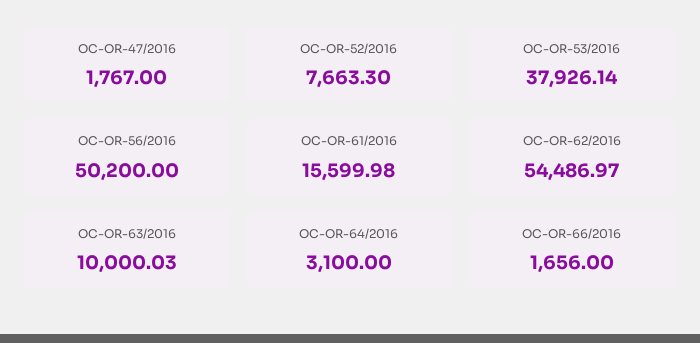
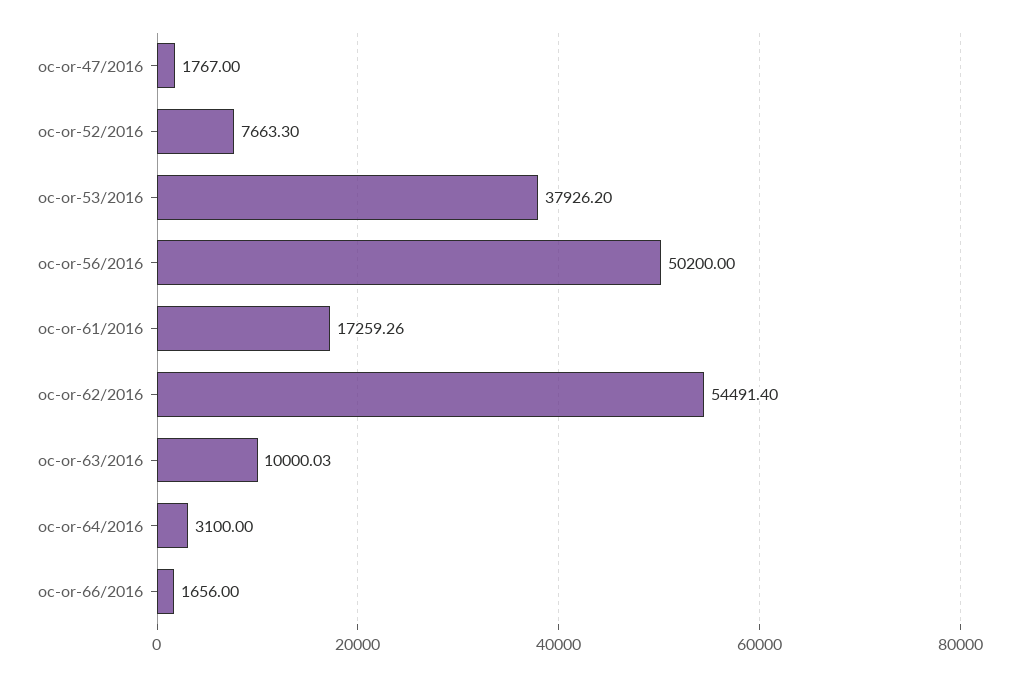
OC-OR-53/2016: 37926.14 -> 37926.2
OC-OR-61/2016: 15599.98 -> 17259.26
OC-OR-62/2016: 54486.97 -> 54491.4

